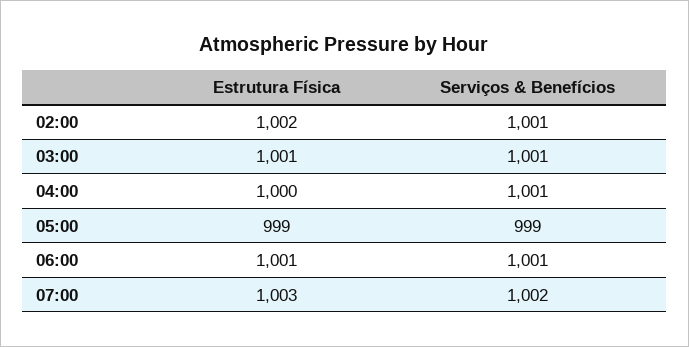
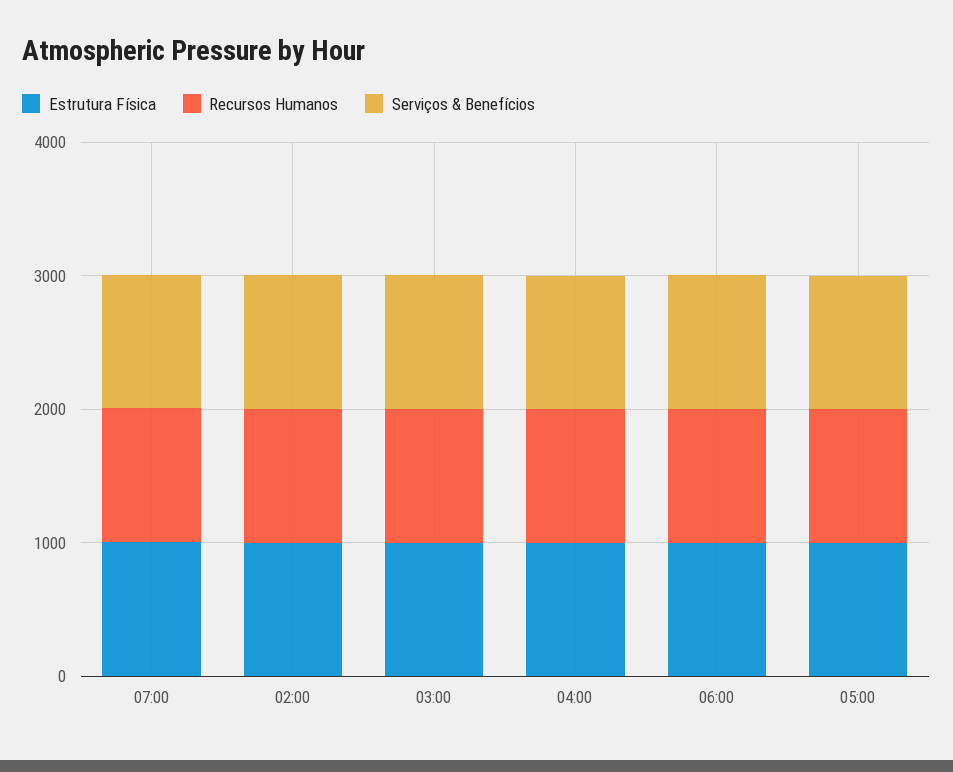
Recursos Humanos, 07:00: none -> 1000
Recursos Humanos, 02:00: none -> 1000
Recursos Humanos, 03:00: none -> 1000
Recursos Humanos, 04:00: none -> 1000
Recursos Humanos, 06:00: none -> 1000
Recursos Humanos, 05:00: none -> 1000

